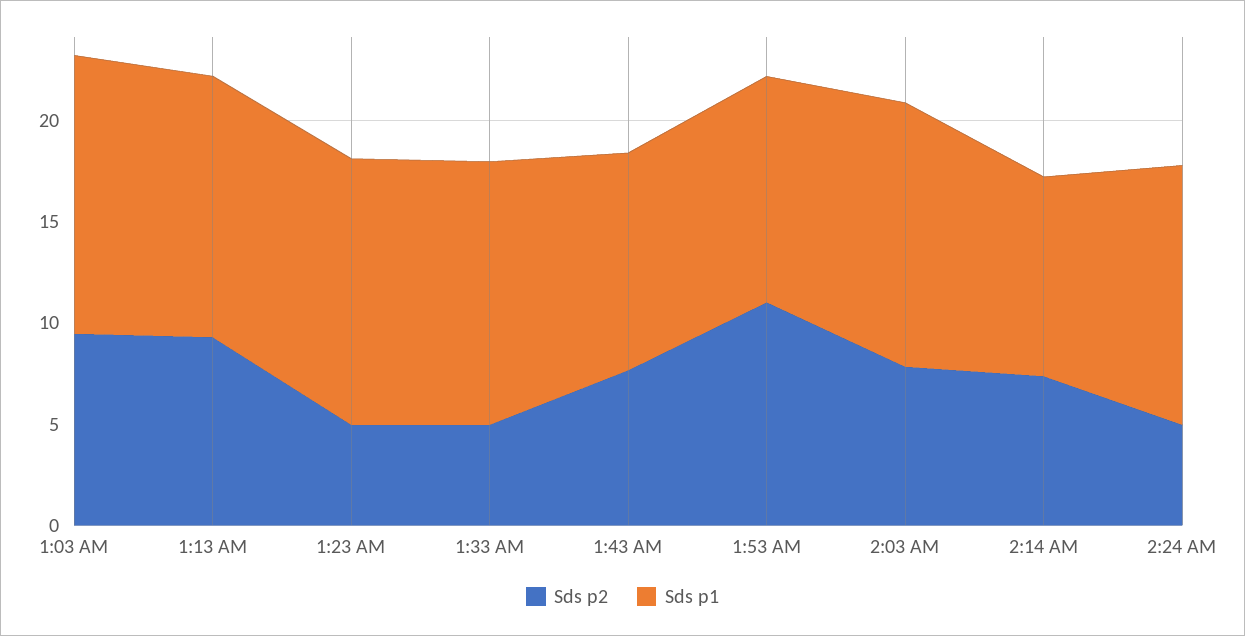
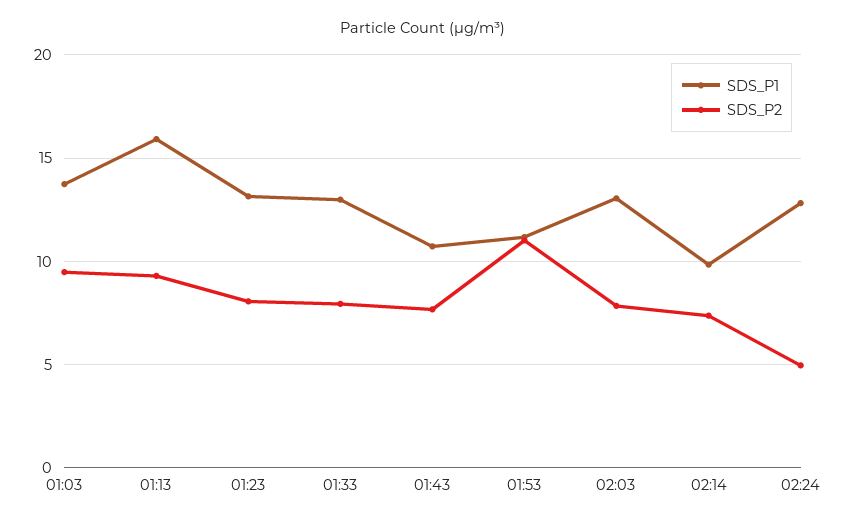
Sds p1, 1:13 AM: 13 -> 16
Sds p2, 1:23 AM: 5 -> 8
Sds p2, 1:33 AM: 5 -> 8

